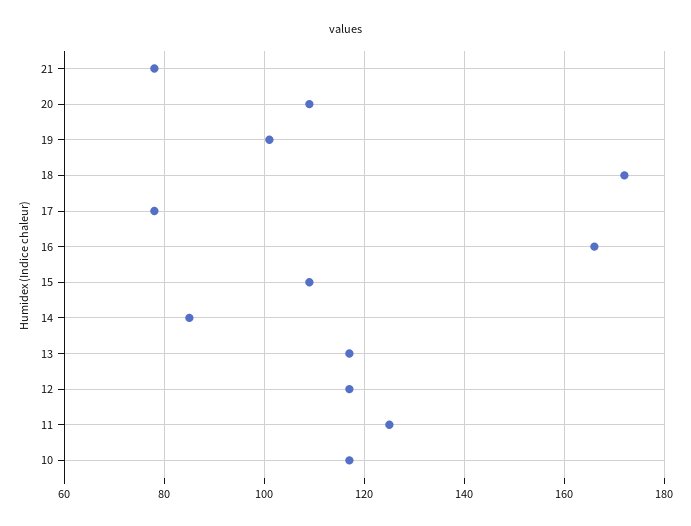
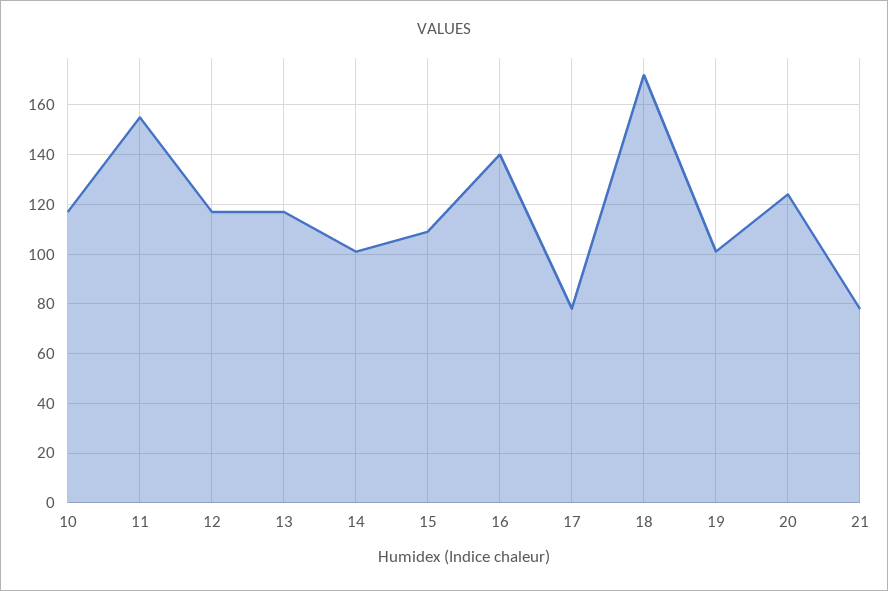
20: 110 -> 125
16: 165 -> 140
14: 85 -> 100
11: 125 -> 155

